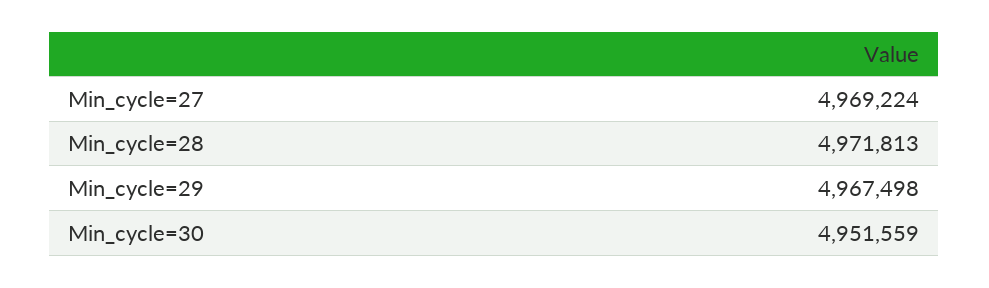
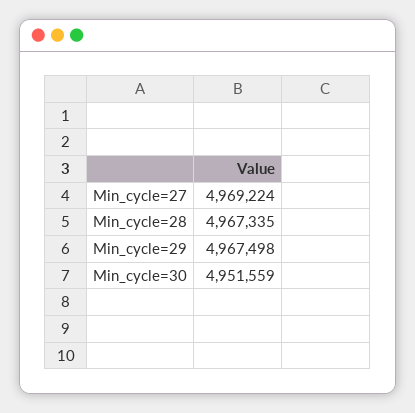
Min_cycle=28: 4971813 -> 4967335

